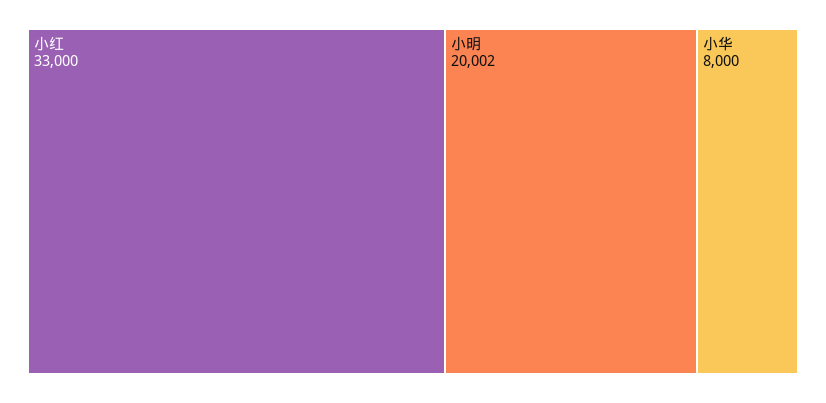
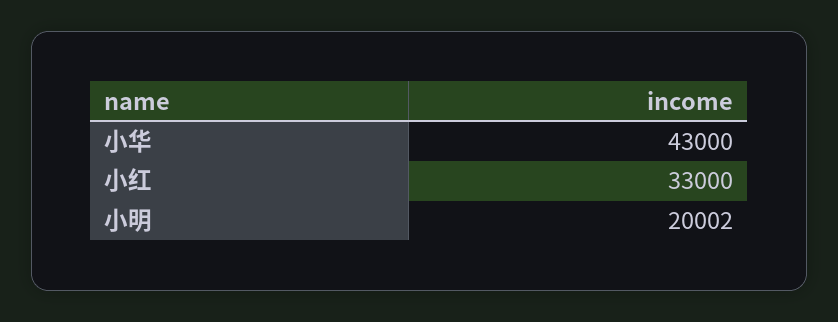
小华: 8000 -> 43000

